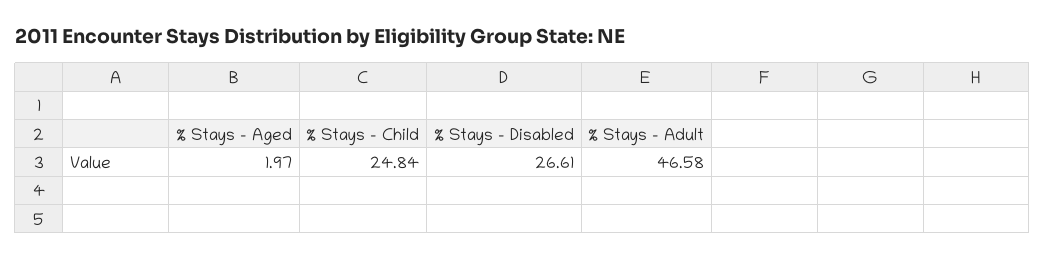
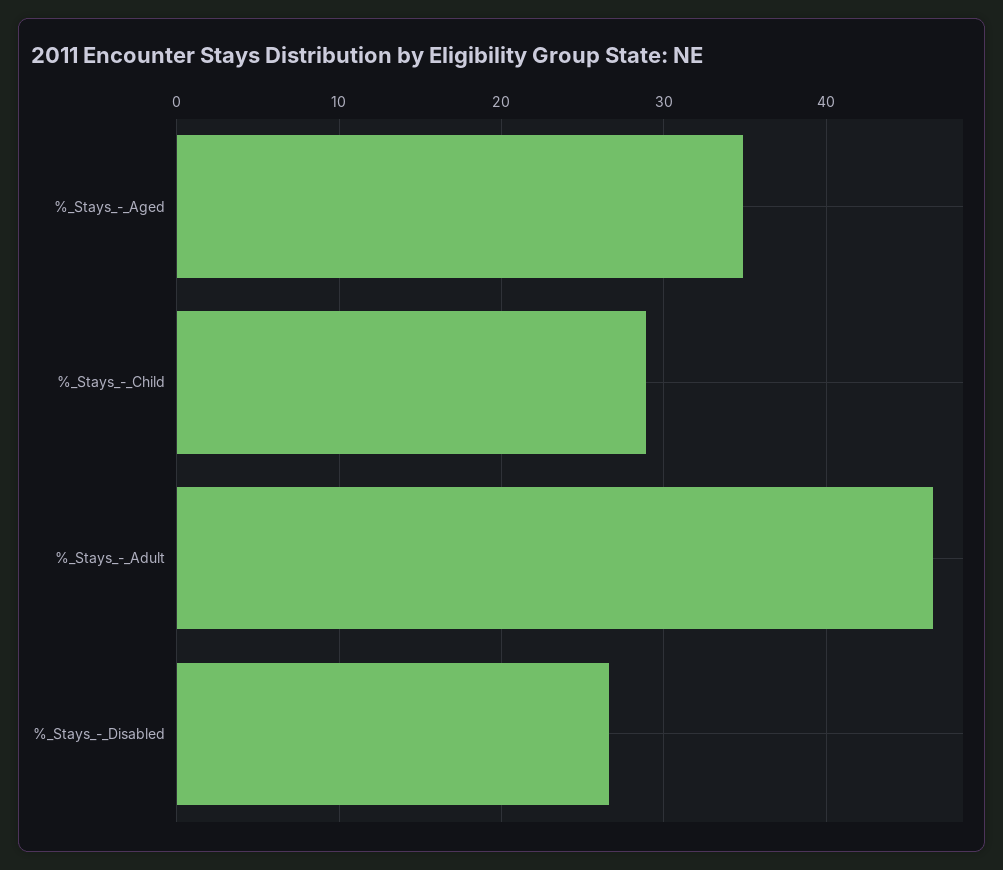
% Stays - Aged: 1.97 -> 35
% Stays - Child: 24.84 -> 29

